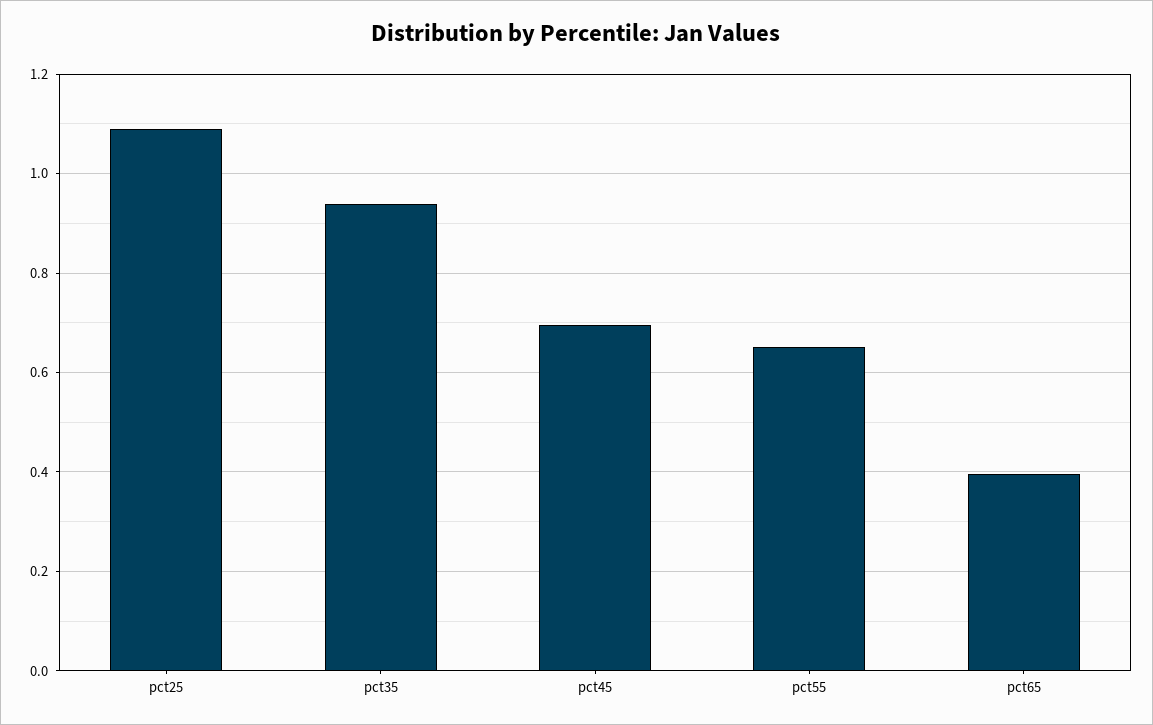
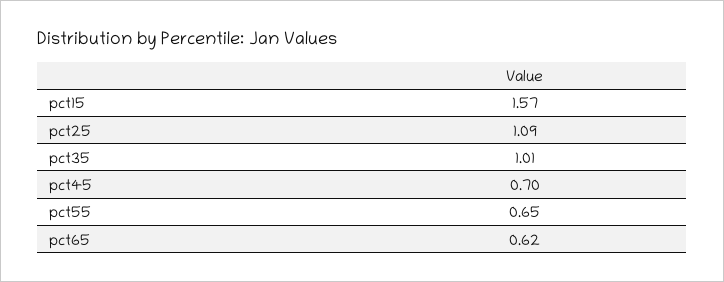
pct35: 0.94 -> 1.01
pct65: 0.4 -> 0.62
pct15: none -> 1.57

